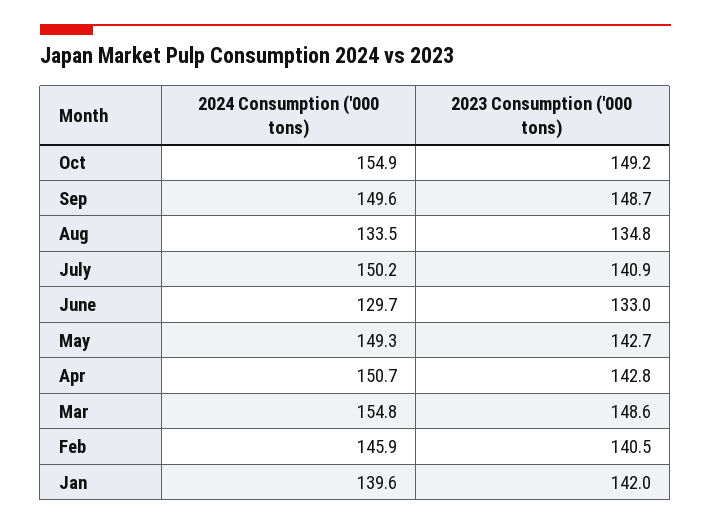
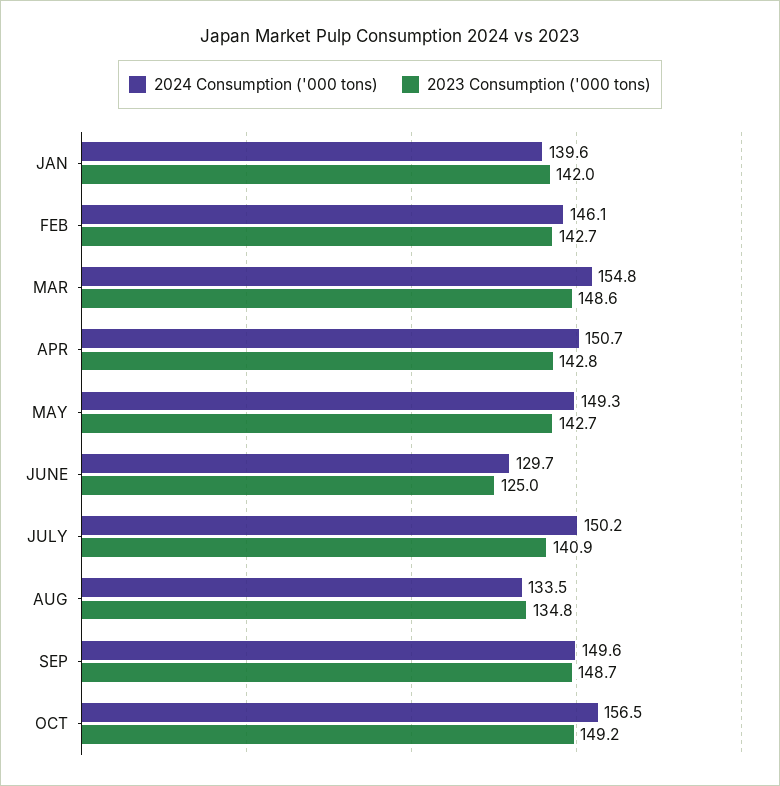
2024 Consumption ('000 tons), Oct: 154.9 -> 156.5
2023 Consumption ('000 tons), June: 133 -> 125
2024 Consumption ('000 tons), Feb: 145.9 -> 146.1
2023 Consumption ('000 tons), Feb: 140.5 -> 142.7

